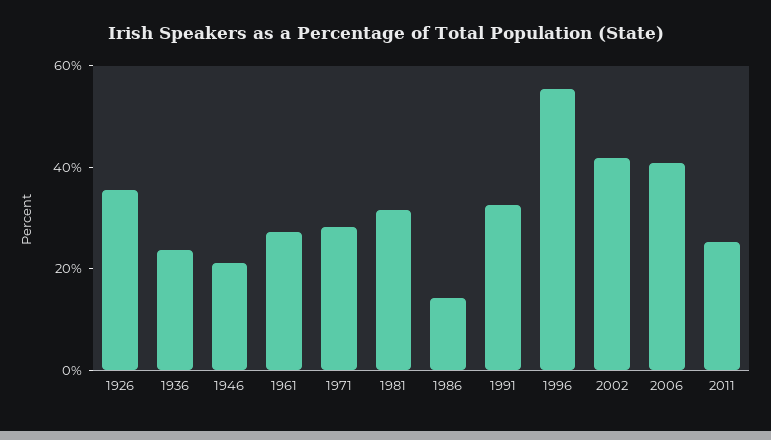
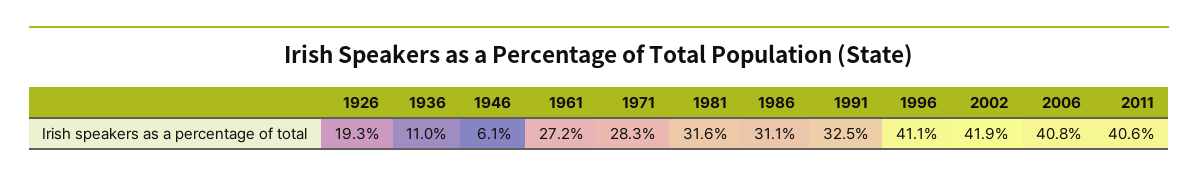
1926: 35 -> 19.3
1936: 25 -> 11
1946: 20 -> 6.1
1986: 15 -> 31.1
1996: 55 -> 41.1
2011: 25 -> 40.6

